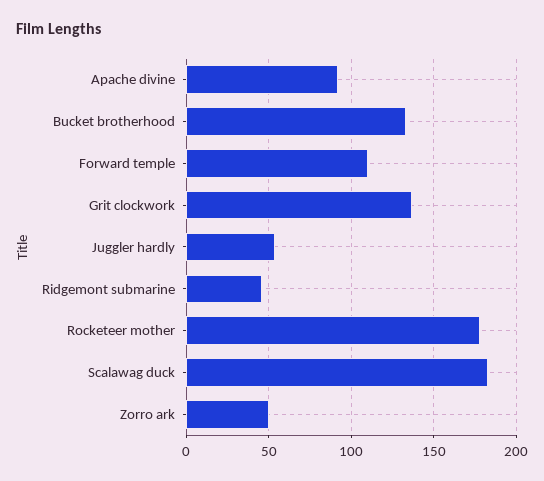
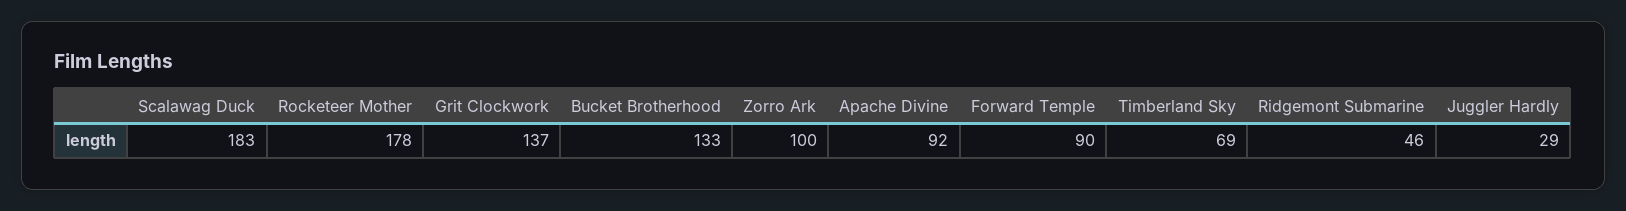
Forward temple: 110 -> 90
Juggler hardly: 55 -> 29
Zorro ark: 50 -> 100
Timberland Sky: none -> 69

